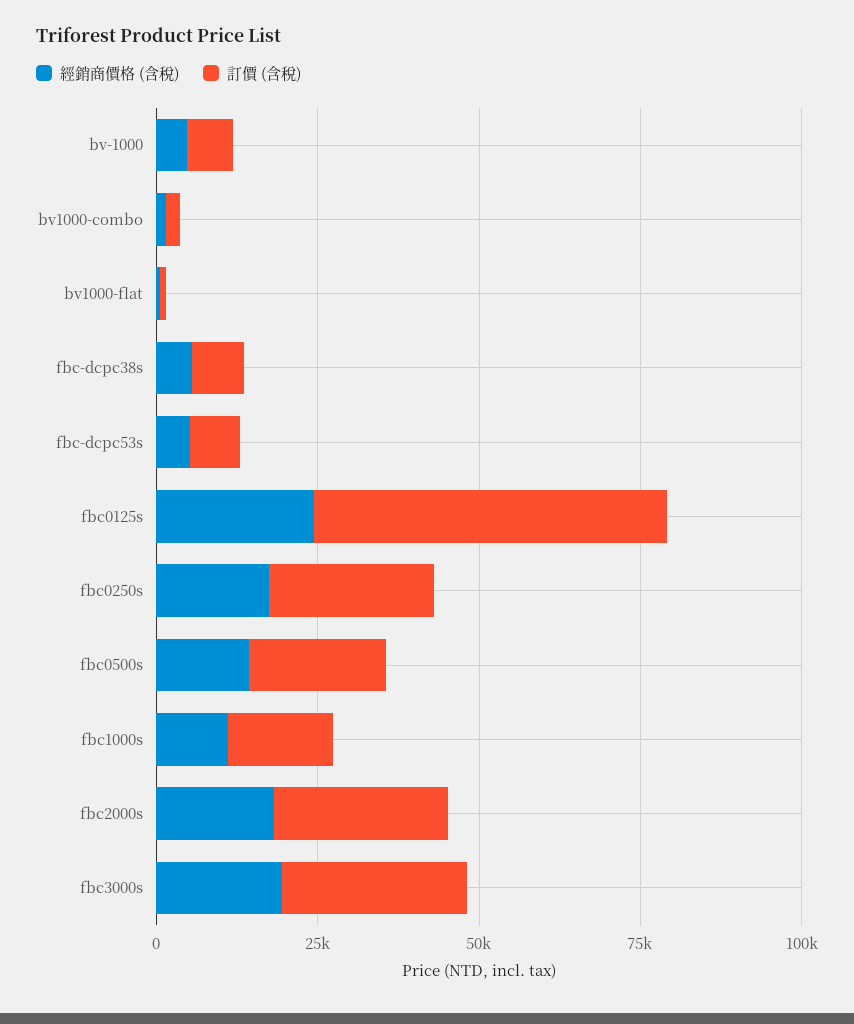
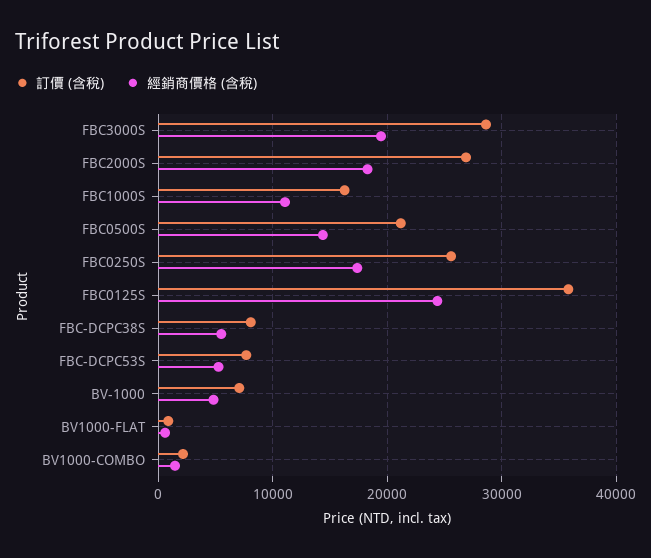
訂價 (含稅), fbc0125s: 55000 -> 36000

